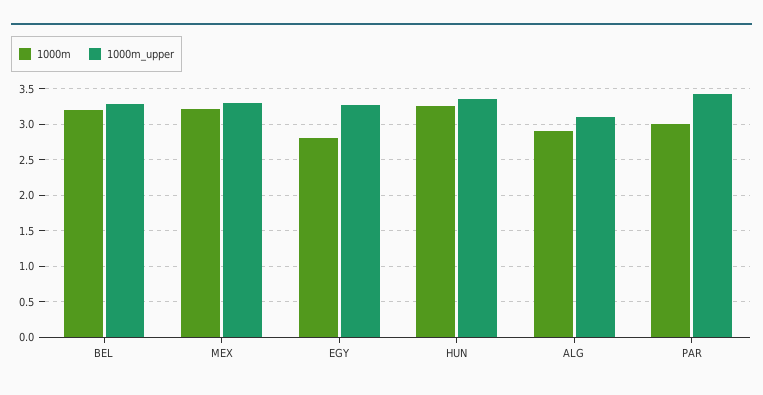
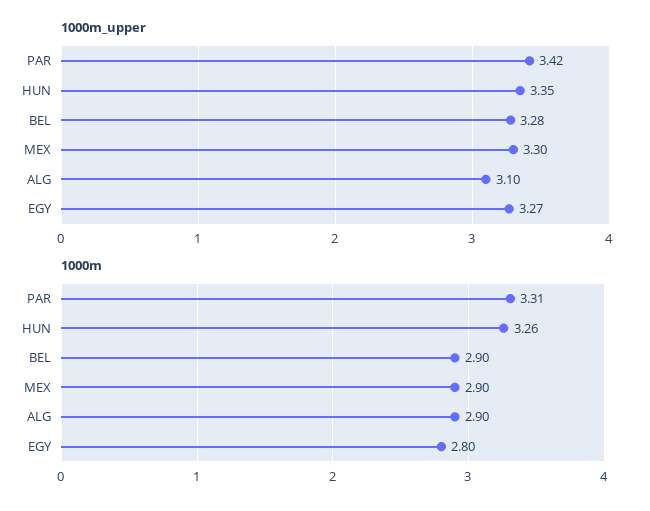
1000m, BEL: 3.2 -> 2.9
1000m, MEX: 3.2 -> 2.9
1000m, PAR: 3 -> 3.31

